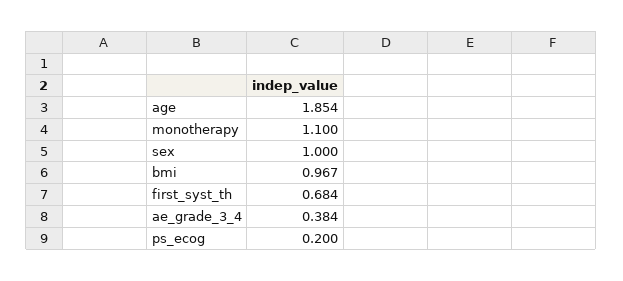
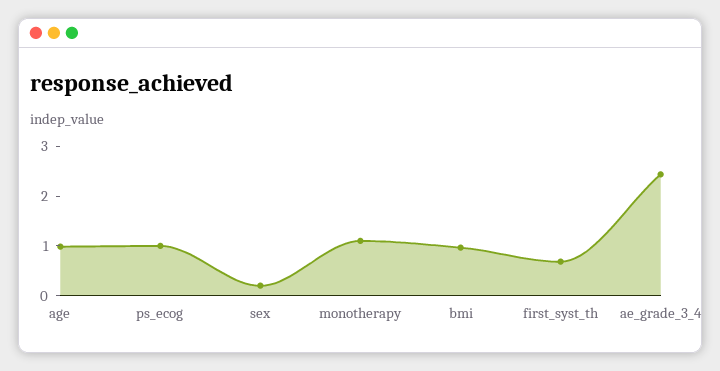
age: 1.854 -> 1
sex: 1 -> 0.2
ae_grade_3_4: 0.384 -> 2.4
ps_ecog: 0.2 -> 1

